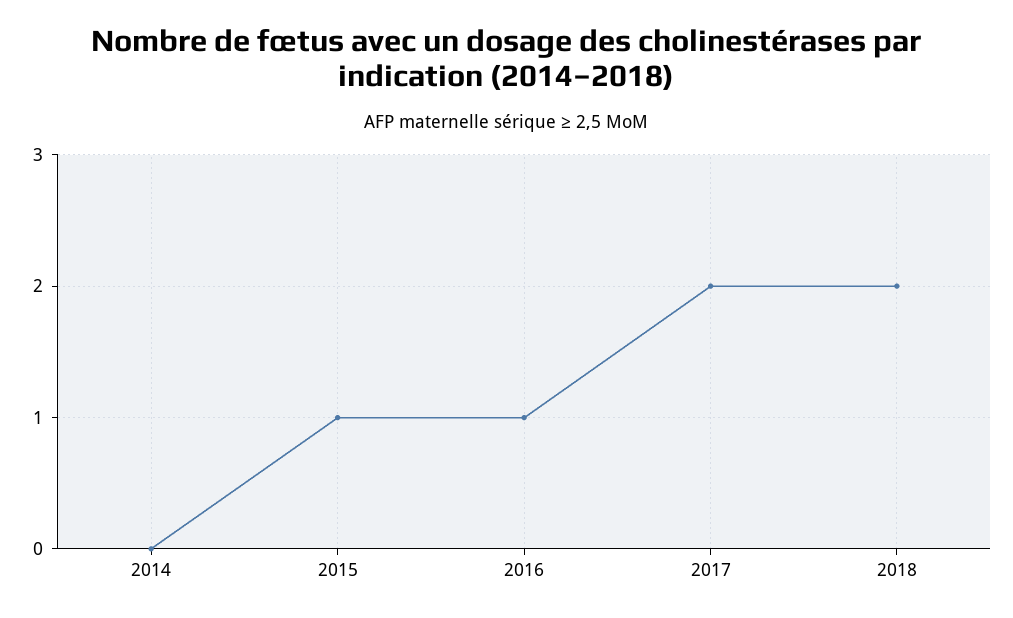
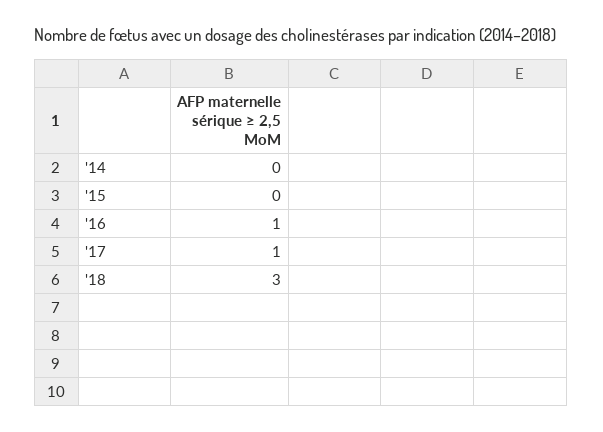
2015: 1 -> 0
2017: 2 -> 1
2018: 2 -> 3

